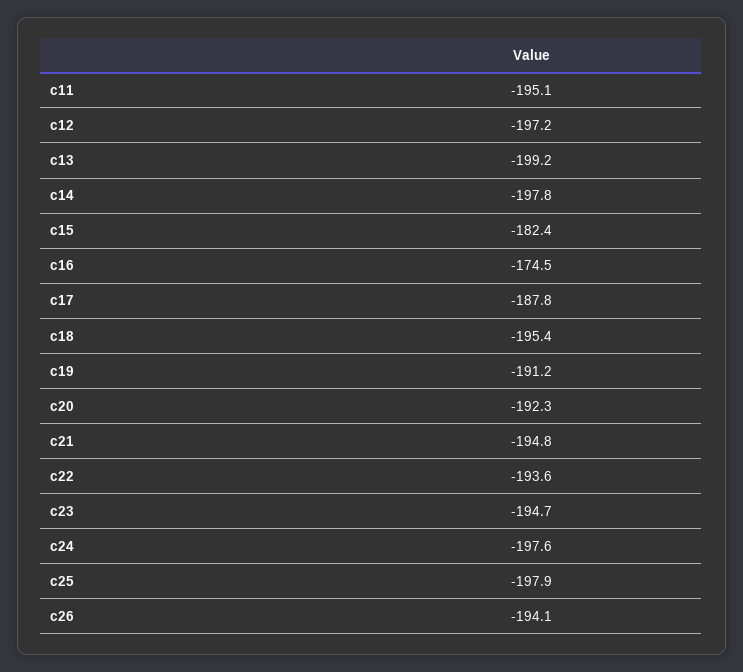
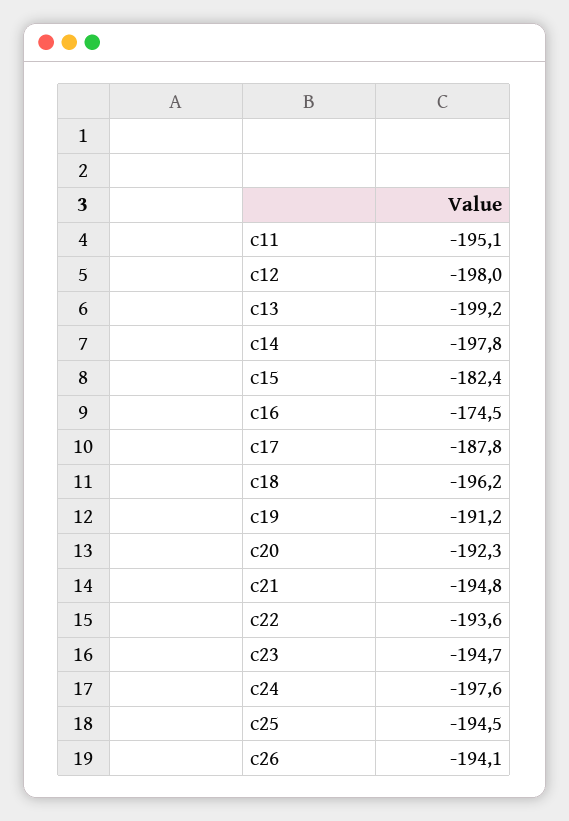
c12: -197.2 -> -198
c18: -195.4 -> -196.2
c25: -197.9 -> -194.5

